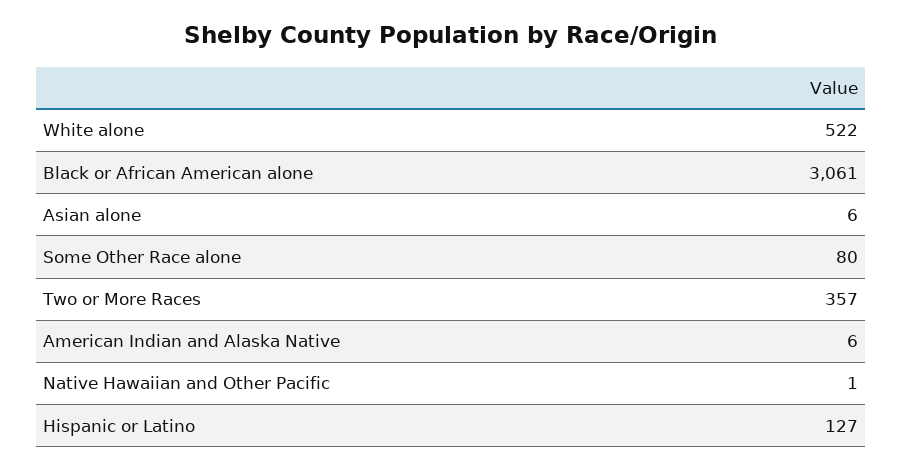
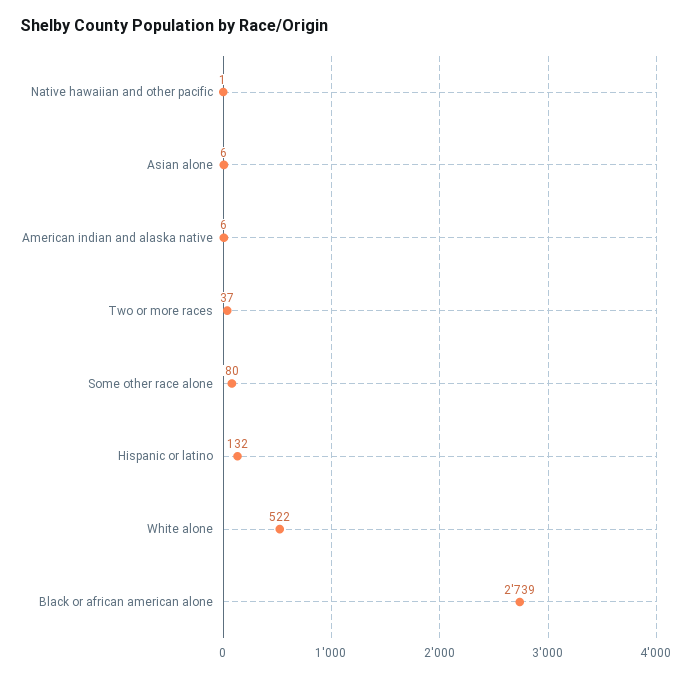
Black or African American alone: 3061 -> 2739
Two or More Races: 357 -> 37
Hispanic or Latino: 127 -> 132

